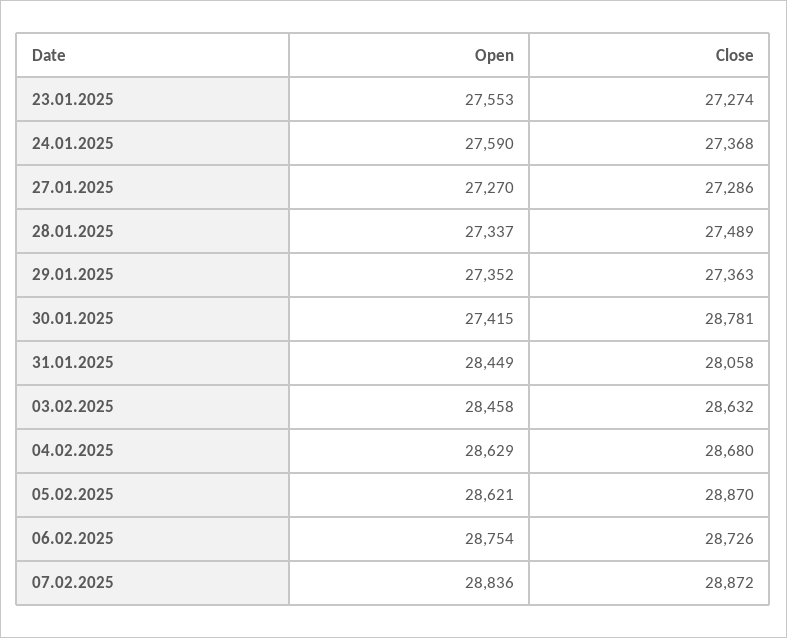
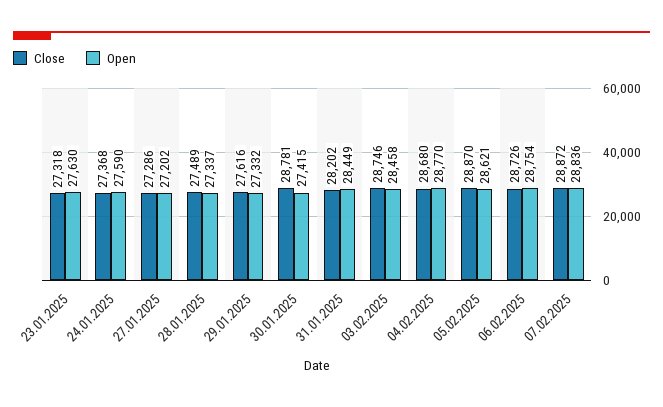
Open, 23.01.2025: 27553 -> 27630
Close, 23.01.2025: 27274 -> 27318
Open, 27.01.2025: 27270 -> 27202
Open, 29.01.2025: 27352 -> 27332
Close, 29.01.2025: 27363 -> 27616
Close, 31.01.2025: 28058 -> 28202
Close, 03.02.2025: 28632 -> 28746
Open, 04.02.2025: 28629 -> 28770

